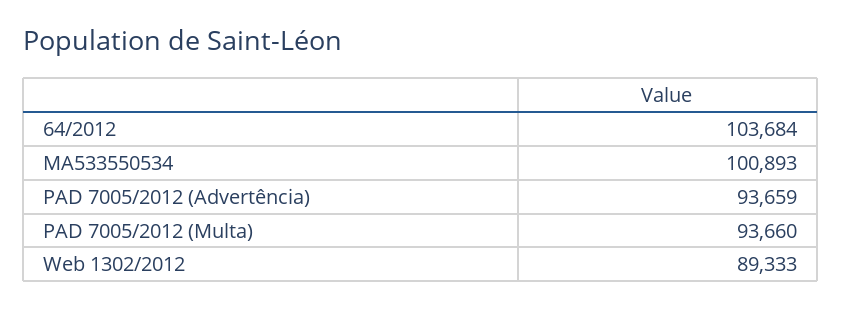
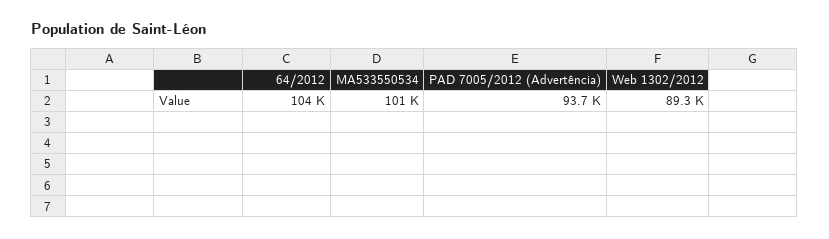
PAD 7005/2012 (Multa): 93660 -> none

